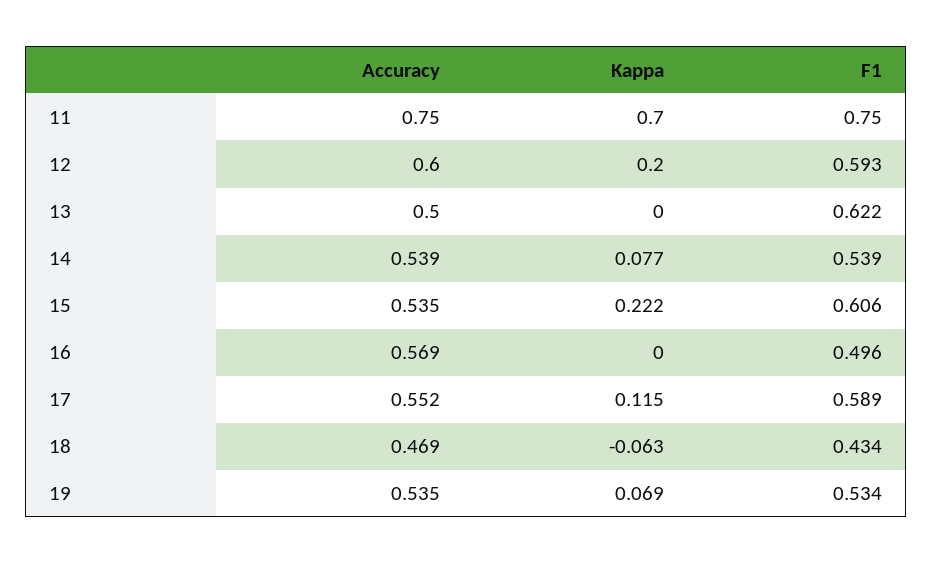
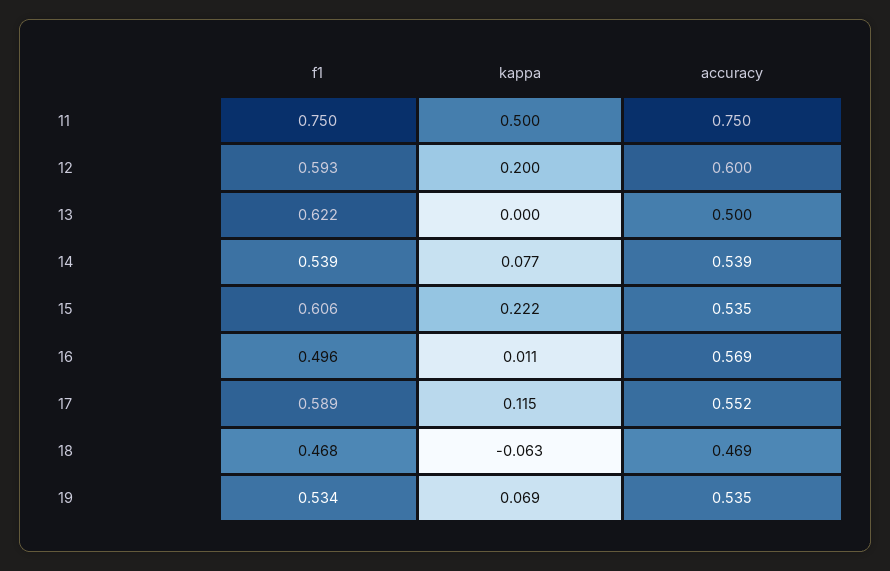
Kappa, 11: 0.7 -> 0.5
Kappa, 16: 0 -> 0.011
F1, 18: 0.434 -> 0.468

